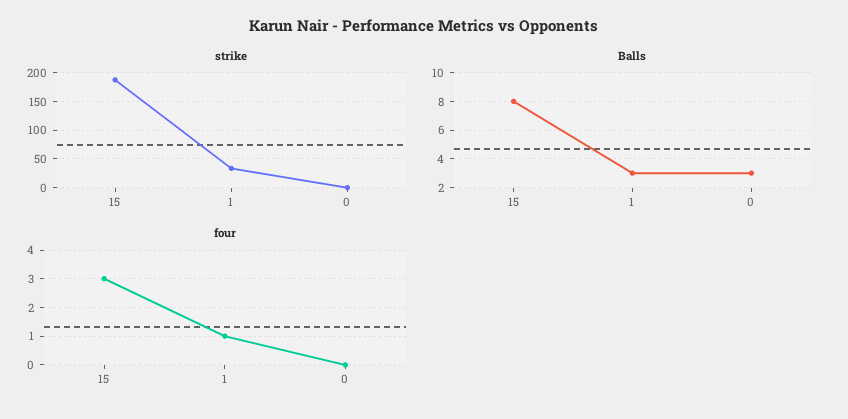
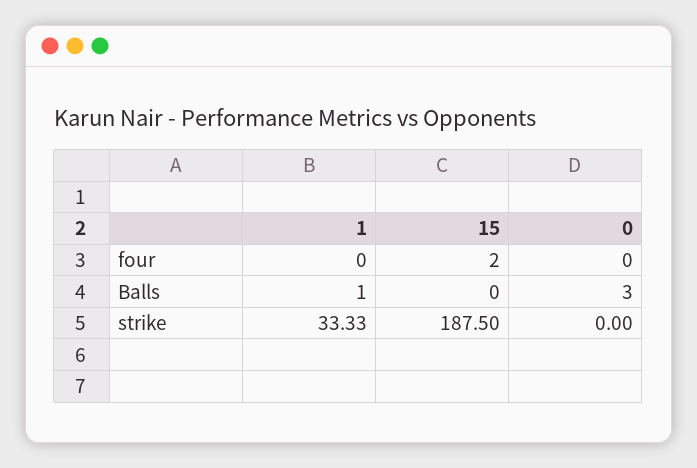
Balls, 15: 8 -> 0
Balls, 1: 3 -> 1
four, 15: 3 -> 2
four, 1: 1 -> 0

